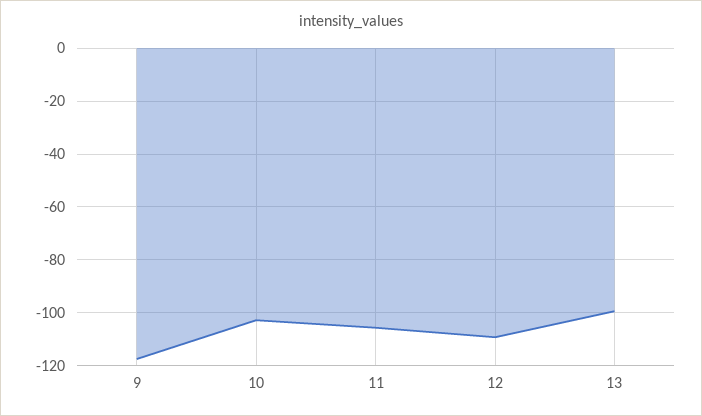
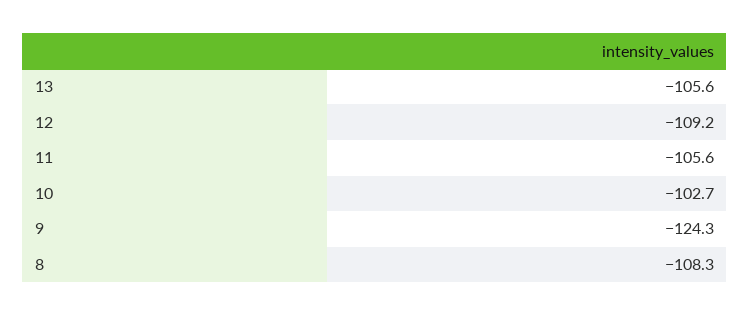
9: -117.5 -> -124.3
13: -100 -> -105.6
8: none -> -108.3

